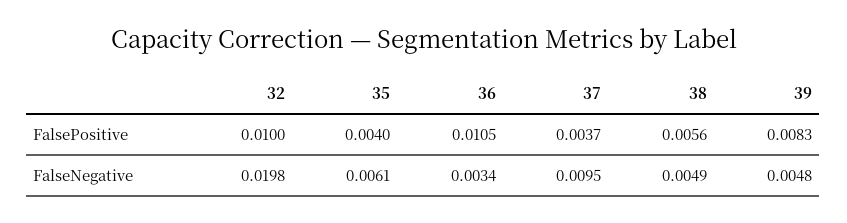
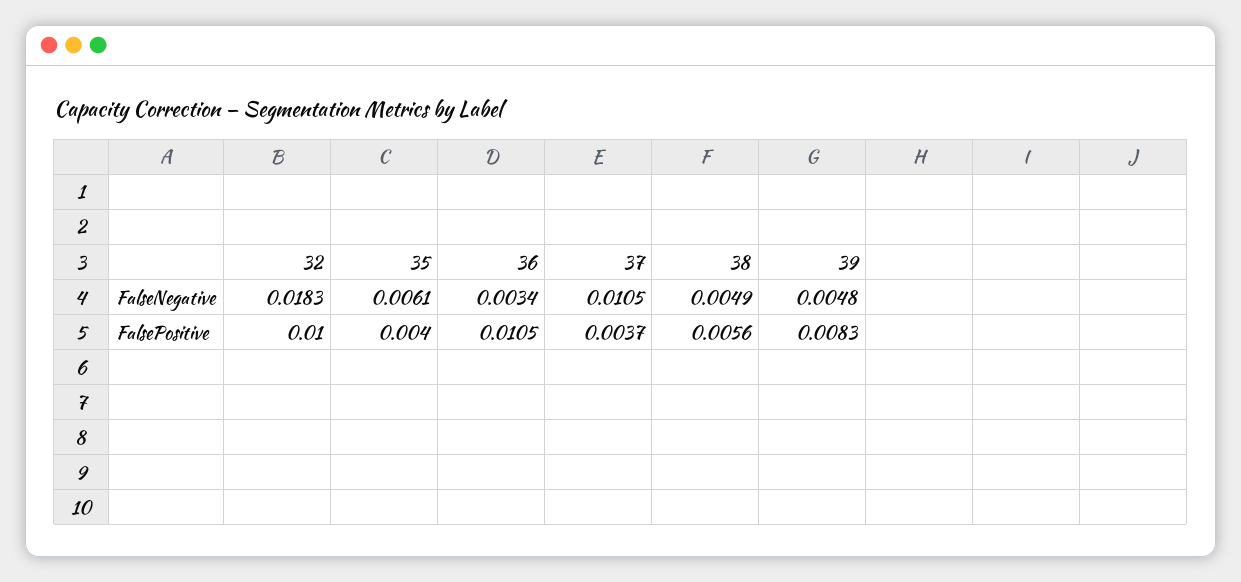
32, FalseNegative: 0.0198 -> 0.0183
37, FalseNegative: 0.0095 -> 0.0105

